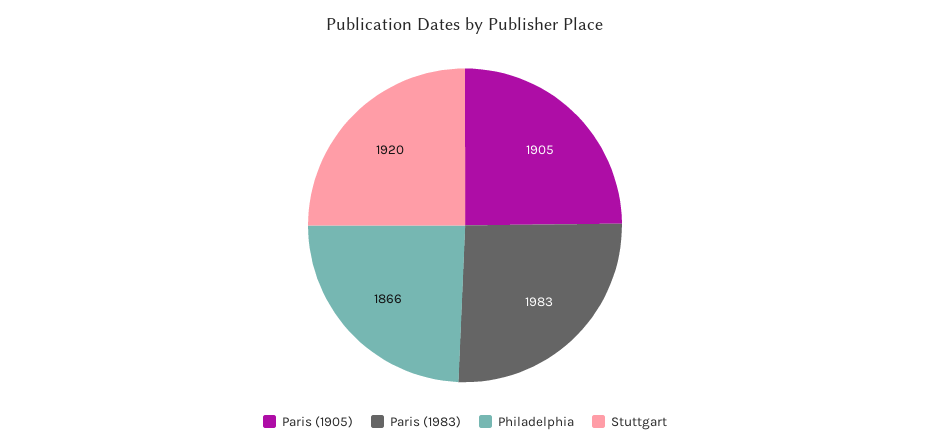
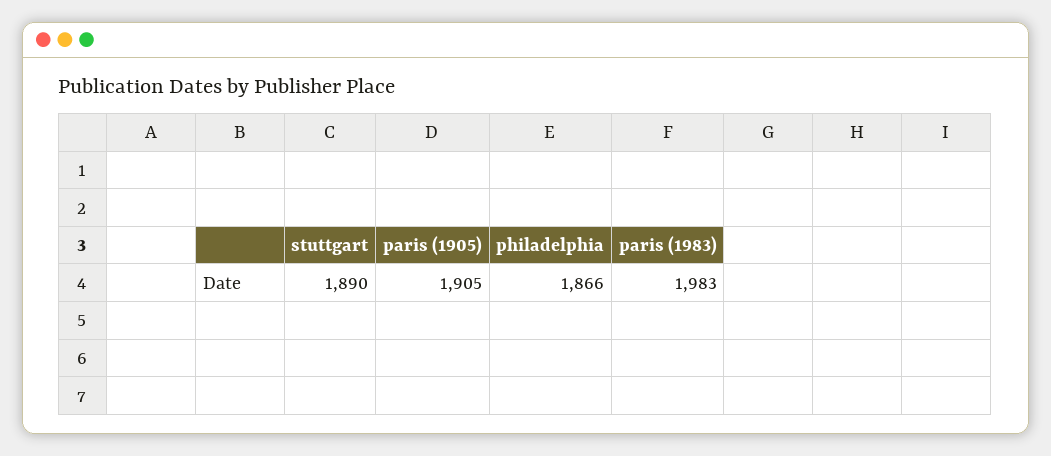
Stuttgart: 1920 -> 1890

